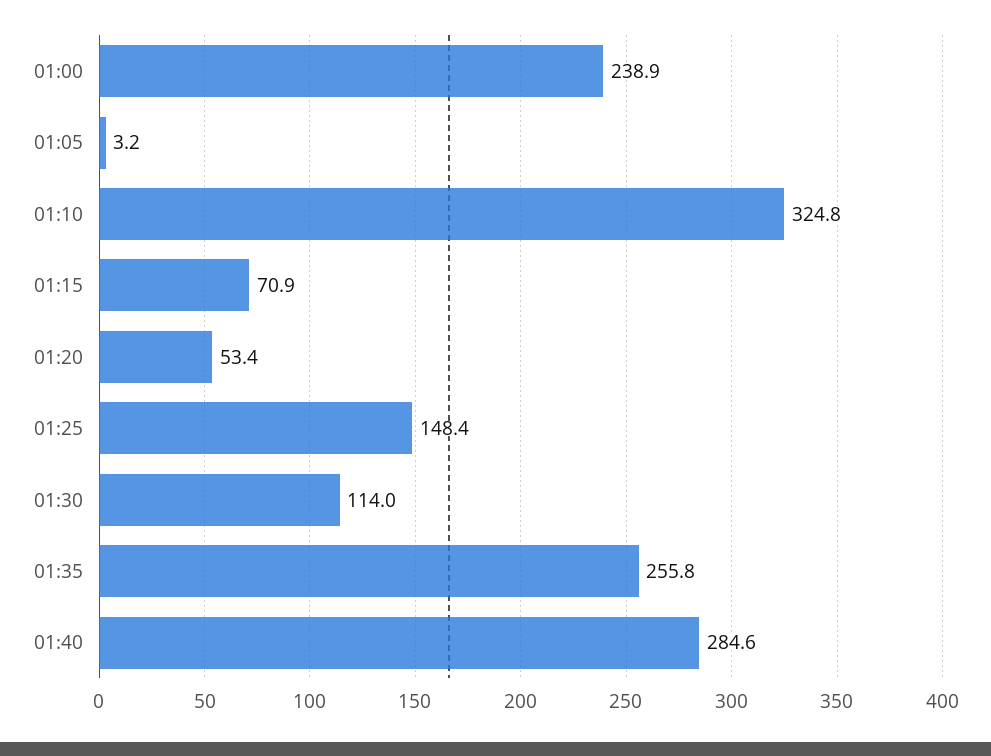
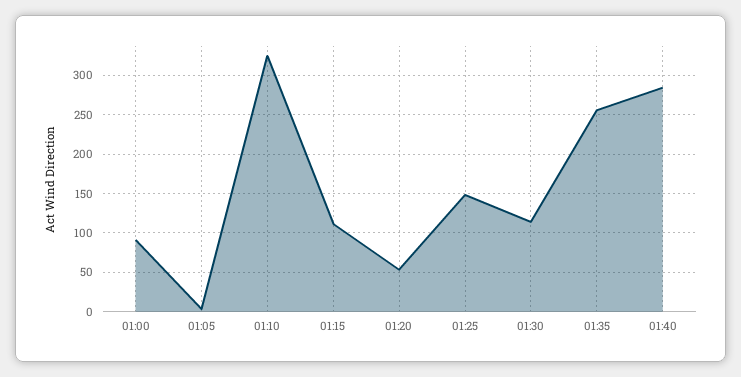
01:00: 238.9 -> 90
01:15: 70.9 -> 110

